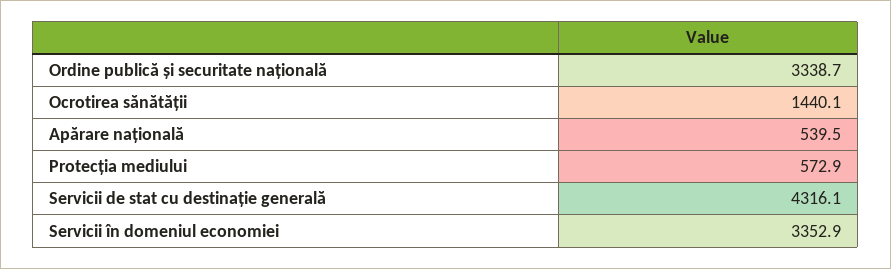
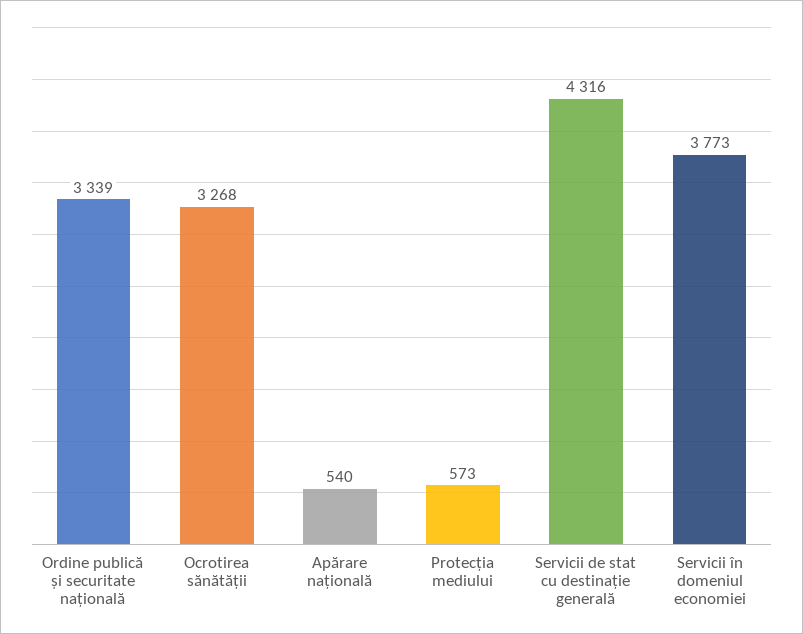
Ocrotirea sănătății: 1440.1 -> 3268
Servicii în domeniul economiei: 3352.9 -> 3773

